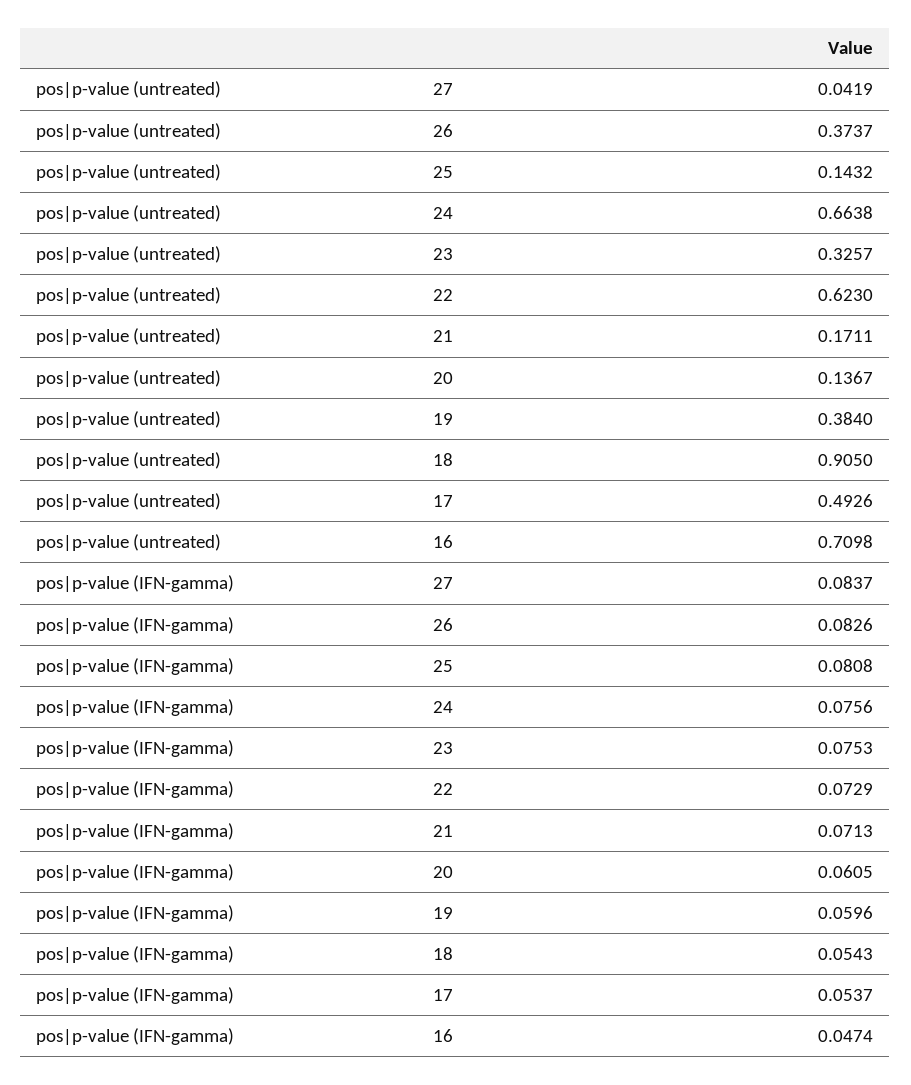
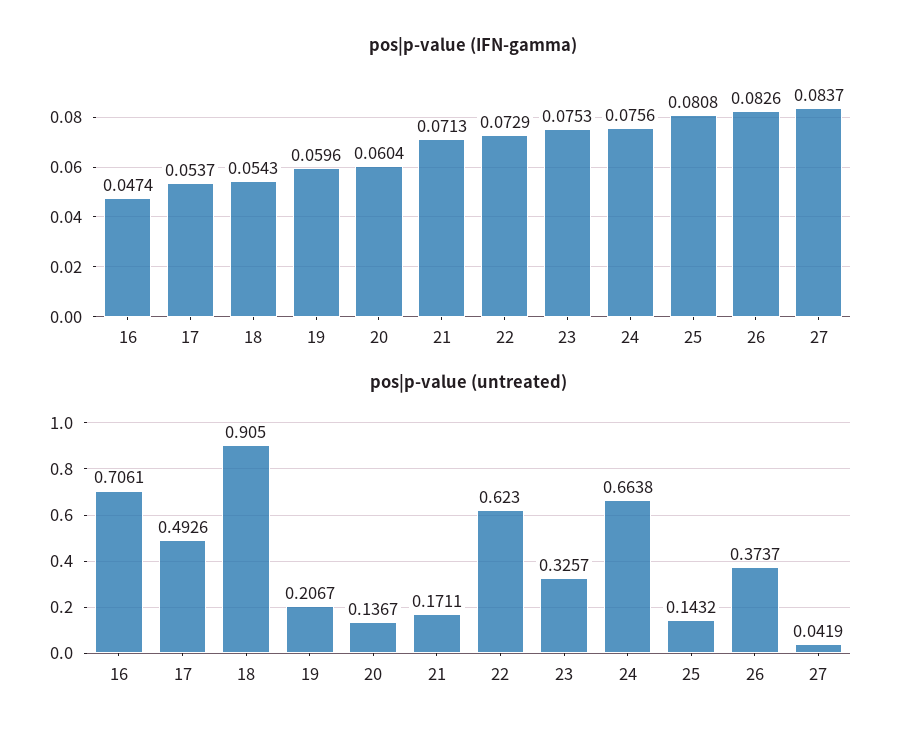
pos|p-value (untreated), 19: 0.384 -> 0.2067
pos|p-value (untreated), 16: 0.7098 -> 0.7061
pos|p-value (IFN-gamma), 20: 0.0605 -> 0.0604

